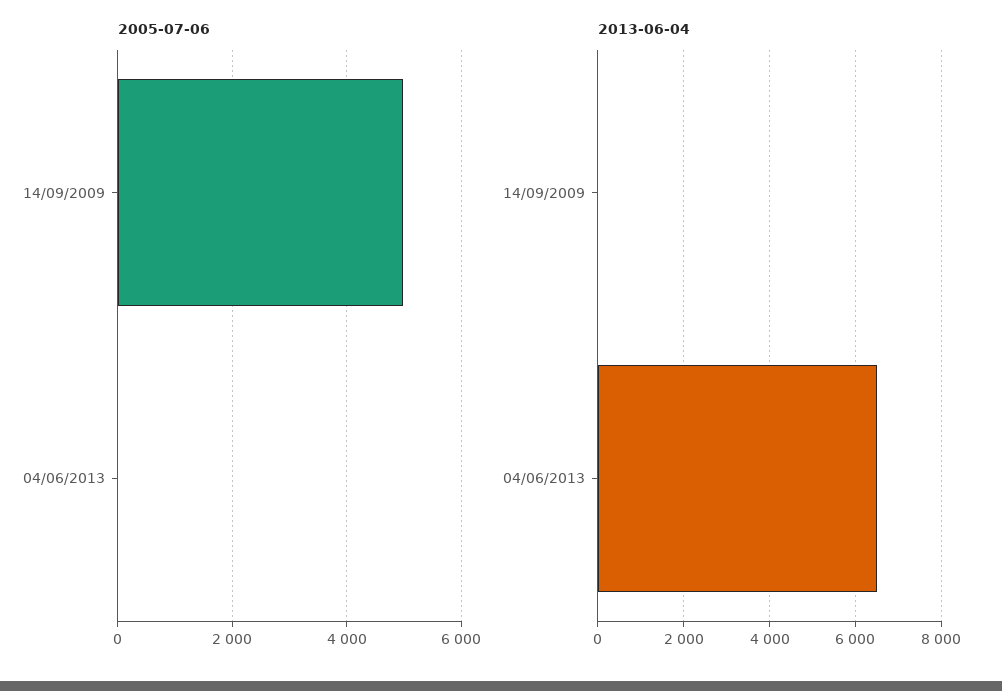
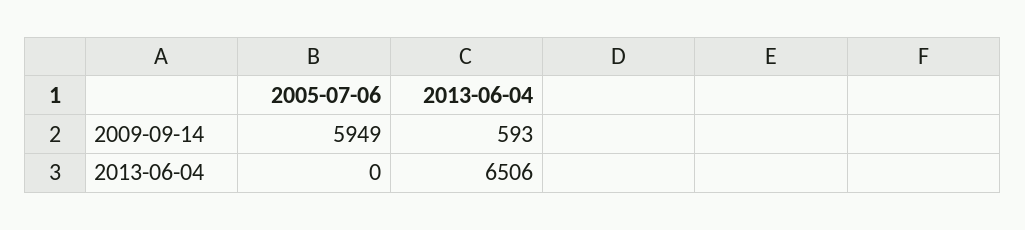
2005-07-06, 14/09/2009: 5000 -> 5949
2013-06-04, 14/09/2009: 0 -> 593

